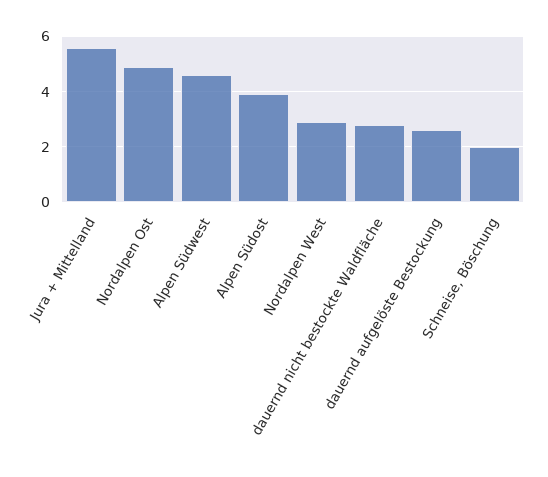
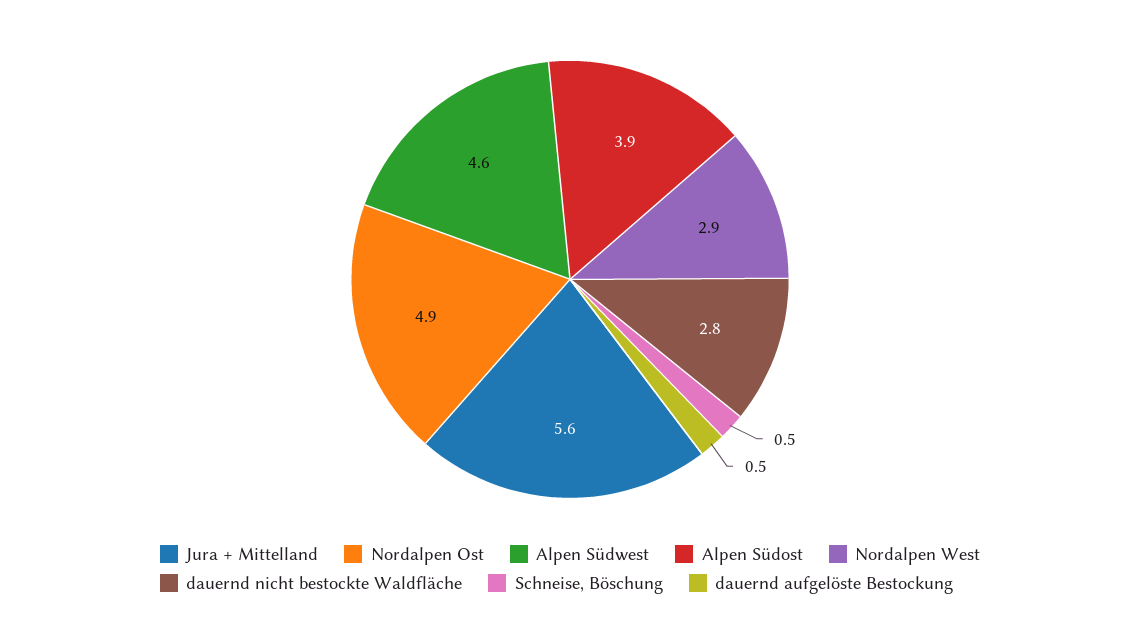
dauernd aufgelöste Bestockung: 2.5 -> 0.5
Schneise, Böschung: 2 -> 0.5

